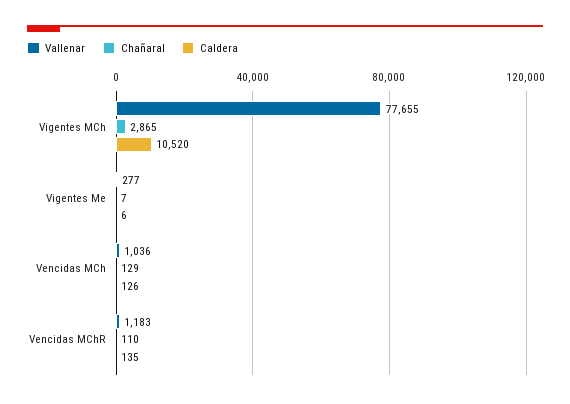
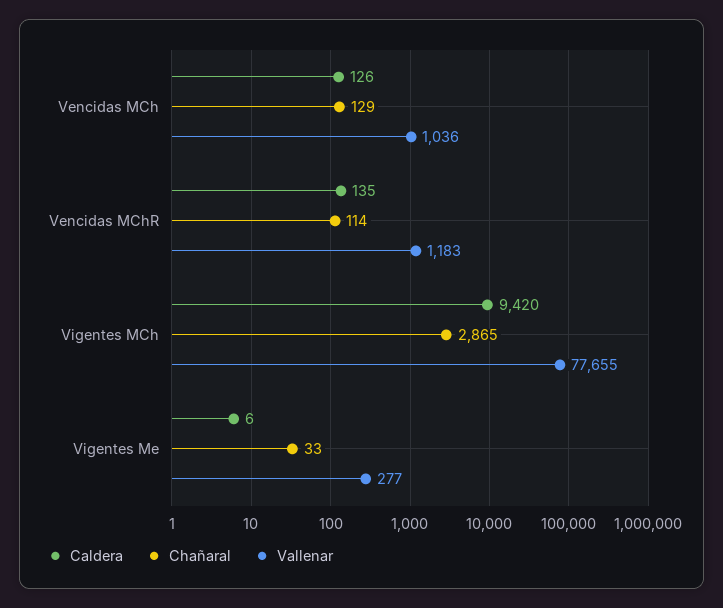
Caldera, Vigentes MCh: 10520 -> 9420
Chañaral, Vigentes Me: 7 -> 33
Chañaral, Vencidas MChR: 110 -> 114

